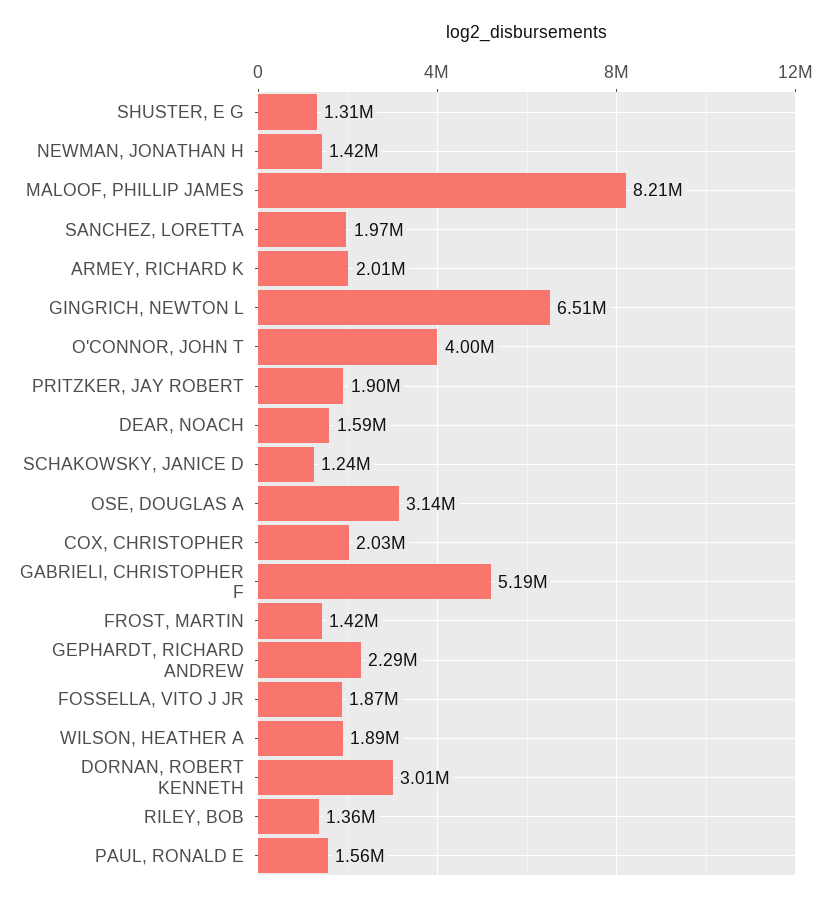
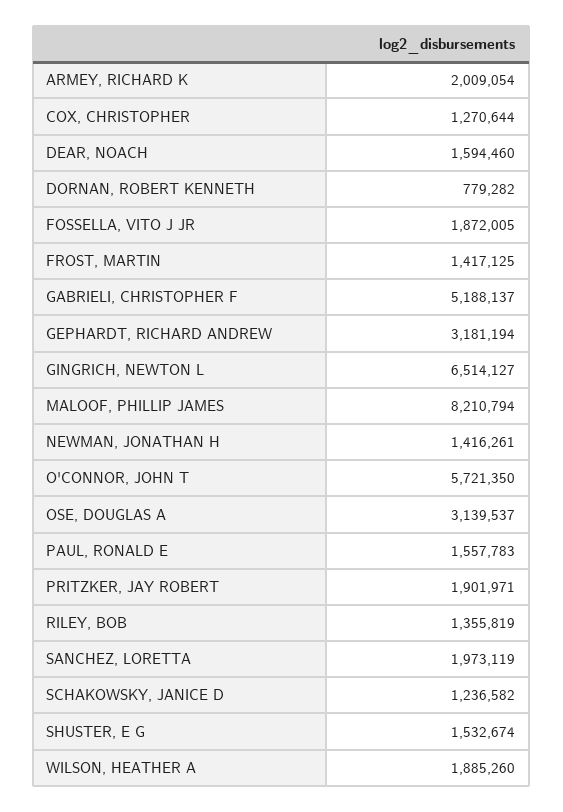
SHUSTER, E G: 1310000 -> 1532674
O'CONNOR, JOHN T: 4000000 -> 5721350
COX, CHRISTOPHER: 2030000 -> 1270644
GEPHARDT, RICHARD ANDREW: 2290000 -> 3181194
DORNAN, ROBERT KENNETH: 3010000 -> 779282

